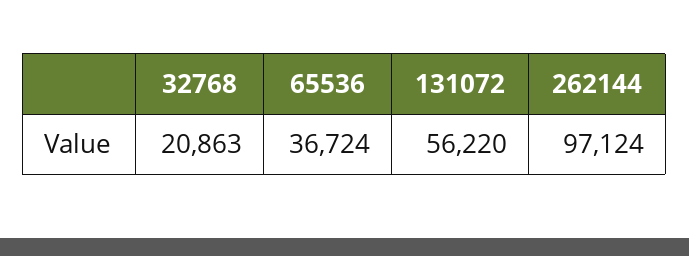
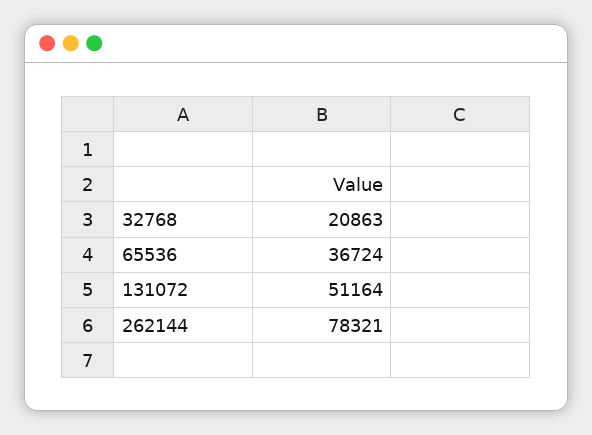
131072: 56220 -> 51164
262144: 97124 -> 78321

